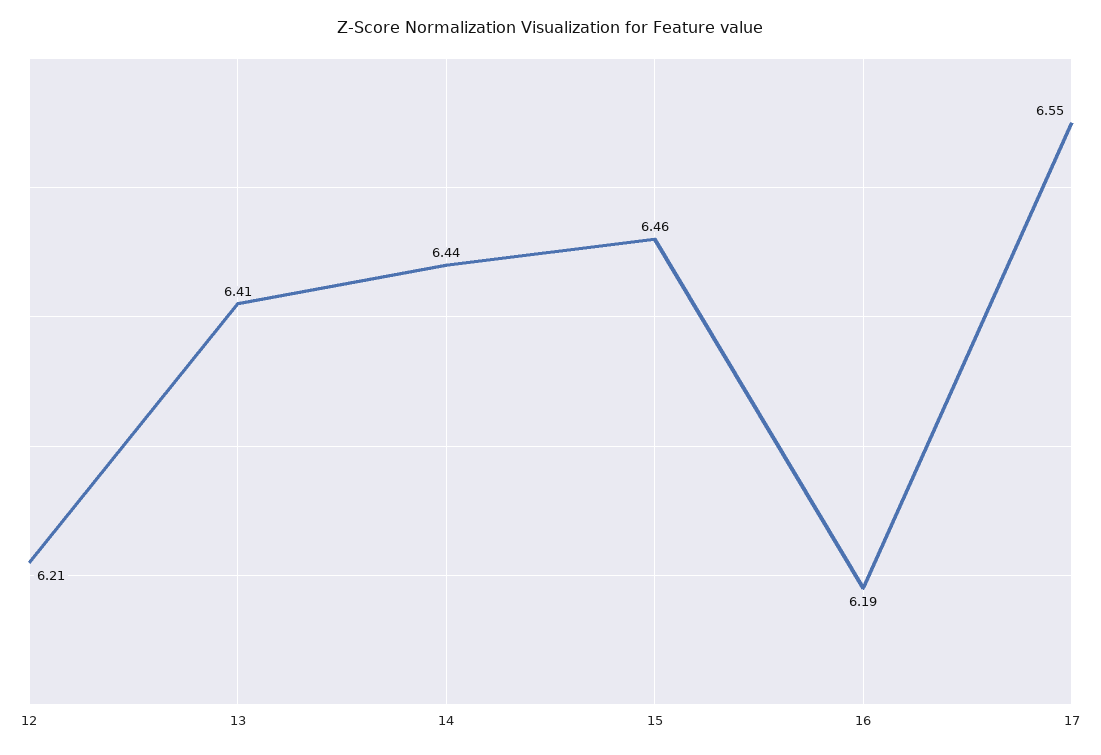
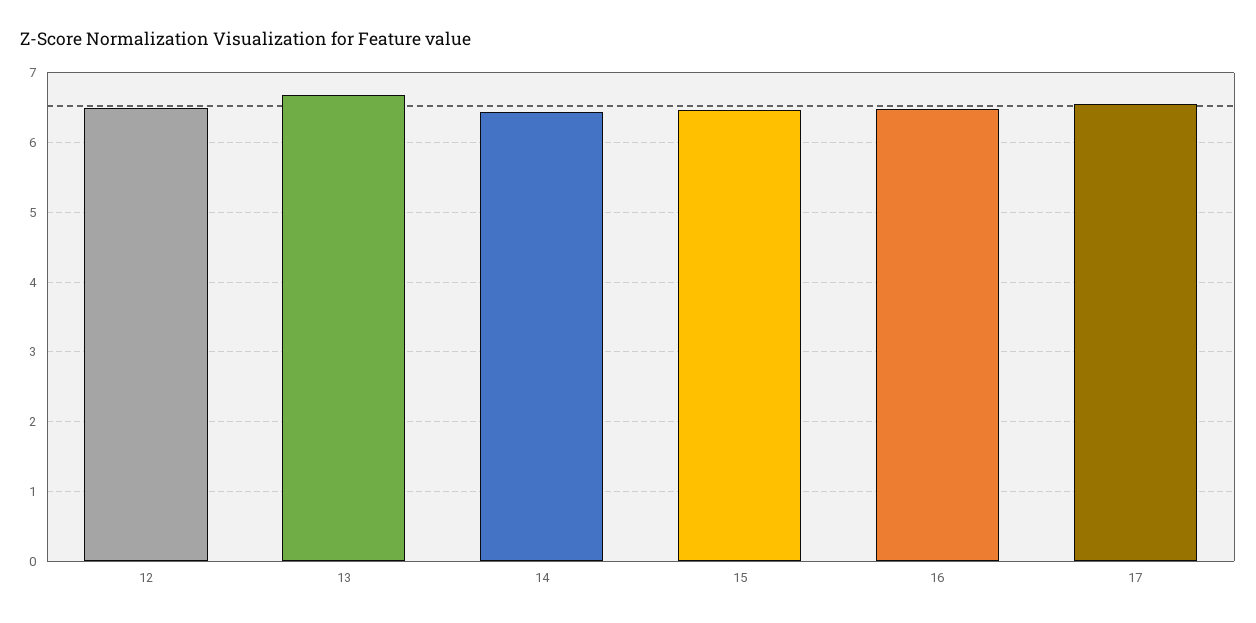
12: 6.21 -> 6.5
13: 6.41 -> 6.7
16: 6.19 -> 6.5

